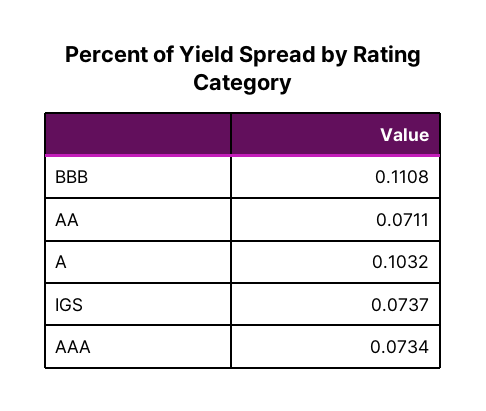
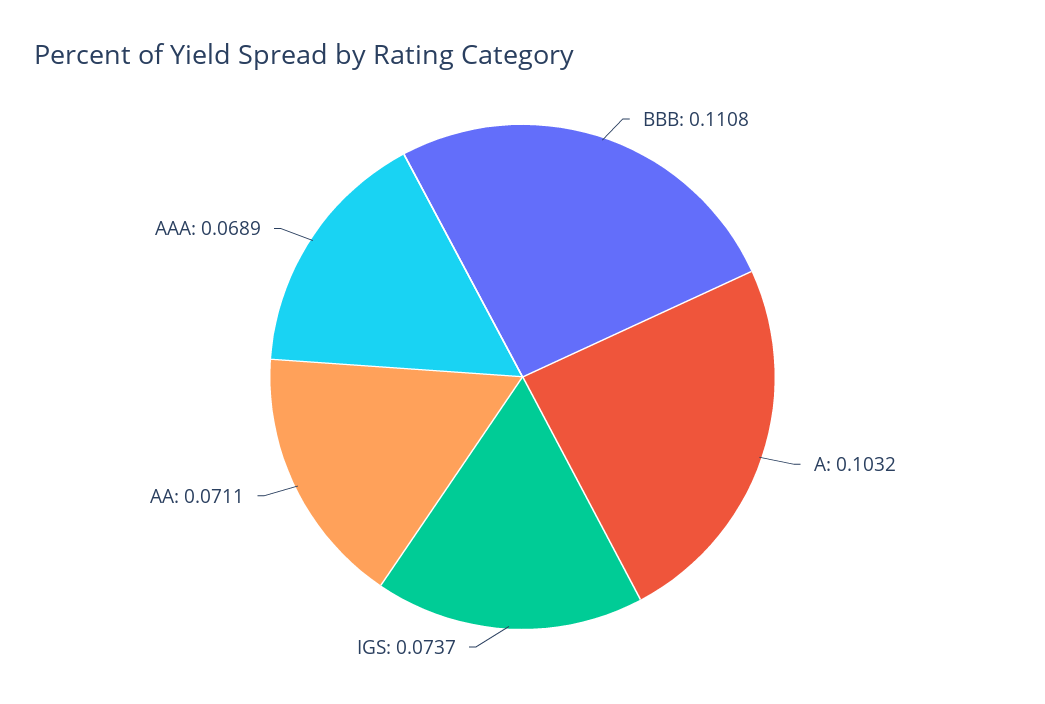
AAA: 0.0734 -> 0.0689

